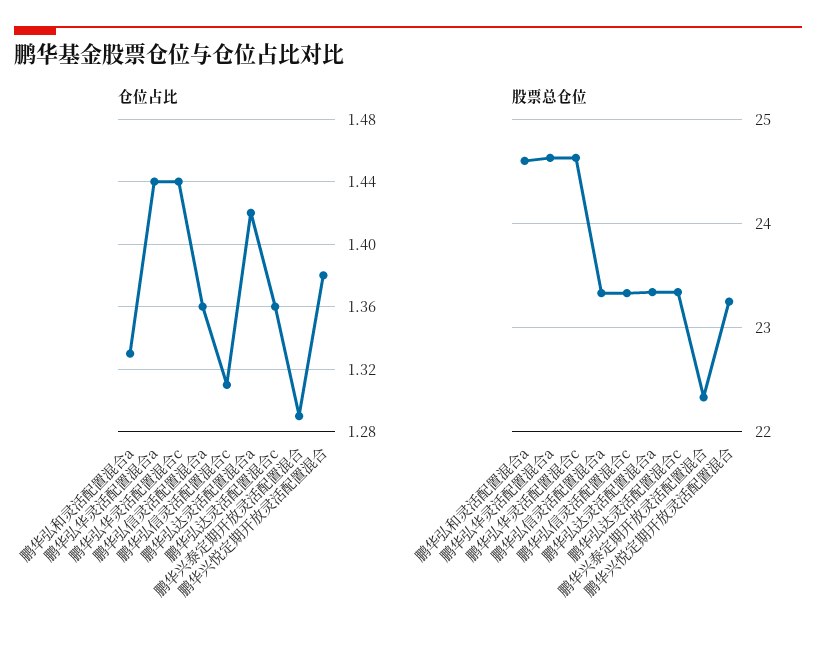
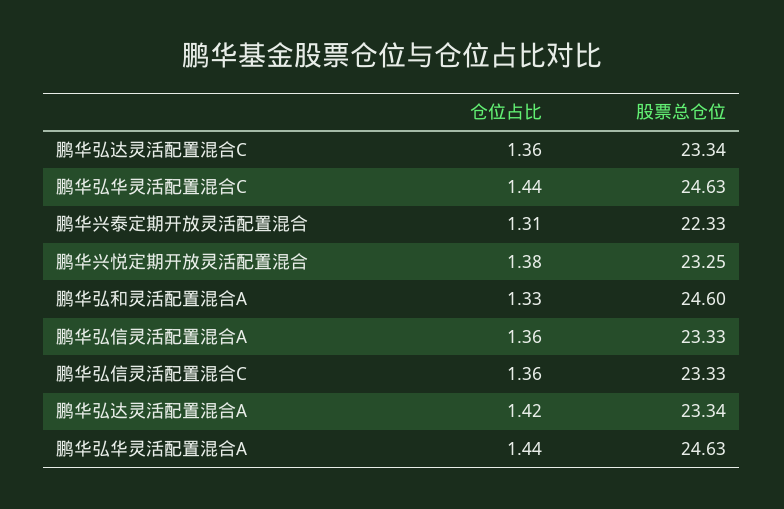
仓位占比, 鹏华弘信灵活配置混合c: 1.31 -> 1.36
仓位占比, 鹏华兴泰定期开放灵活配置混合: 1.29 -> 1.31

